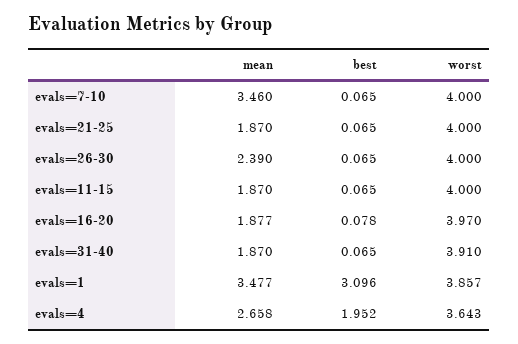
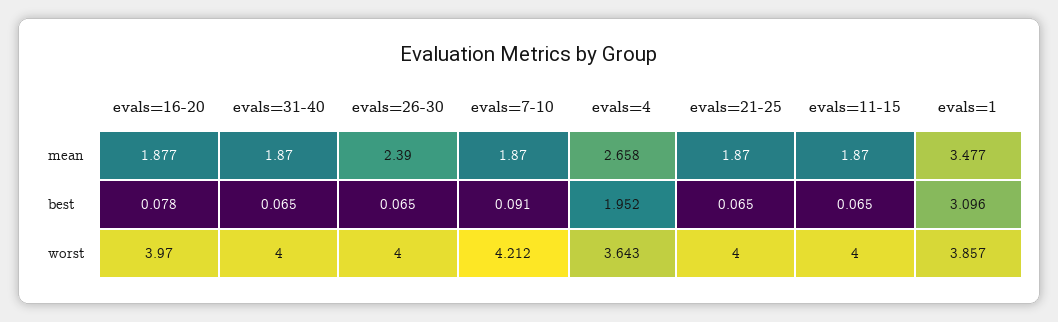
mean, evals=7-10: 3.46 -> 1.87
best, evals=7-10: 0.065 -> 0.091
worst, evals=7-10: 4 -> 4.212
worst, evals=31-40: 3.91 -> 4

